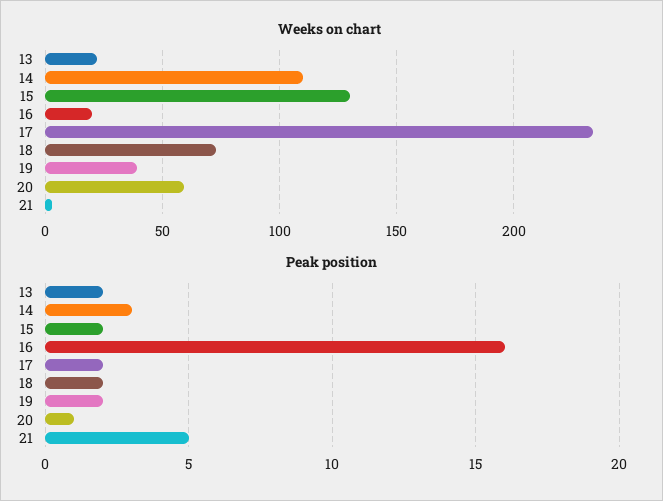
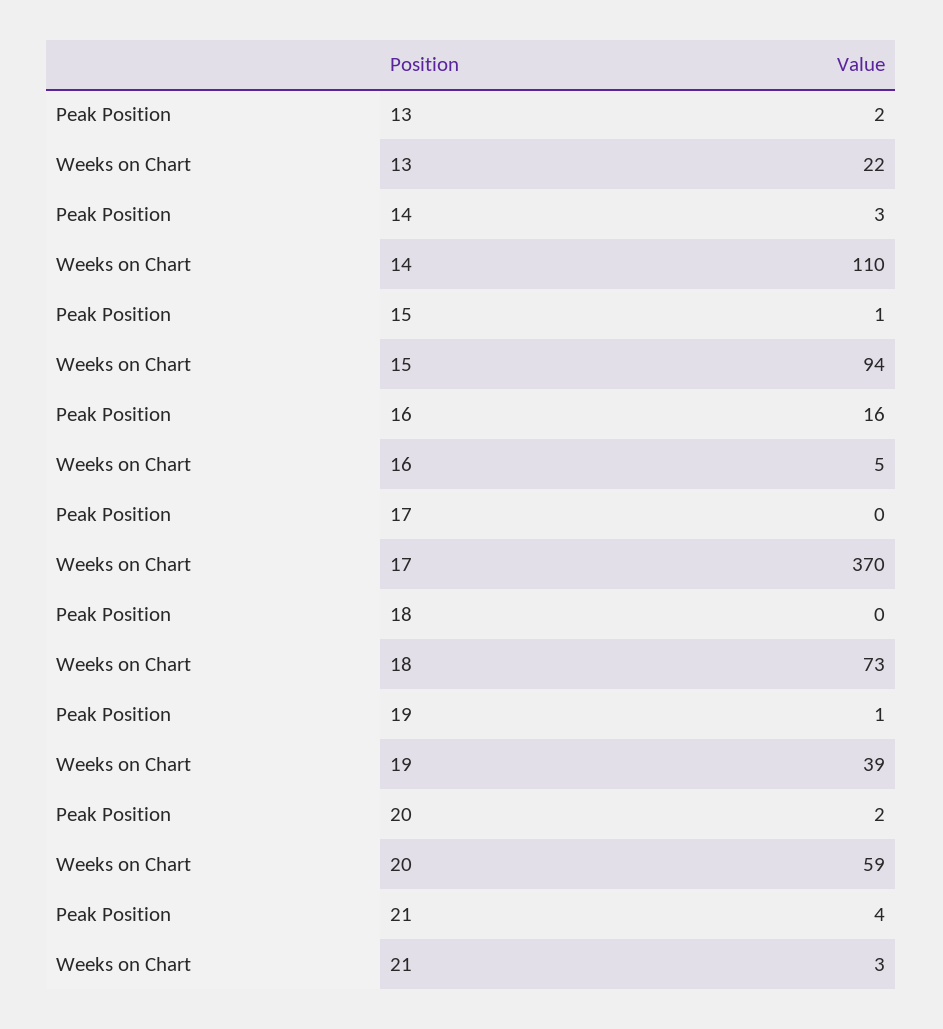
Weeks on chart, 15: 130 -> 94
Weeks on chart, 16: 20 -> 5
Weeks on chart, 17: 235 -> 370
Peak position, 15: 2 -> 1
Peak position, 17: 2 -> 0
Peak position, 18: 2 -> 0
Peak position, 19: 2 -> 1
Peak position, 20: 1 -> 2
Peak position, 21: 5 -> 4

